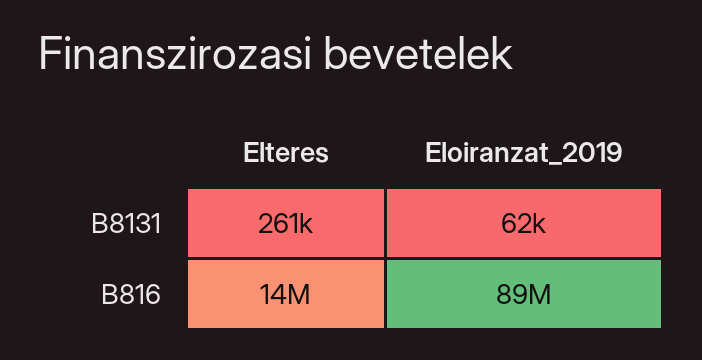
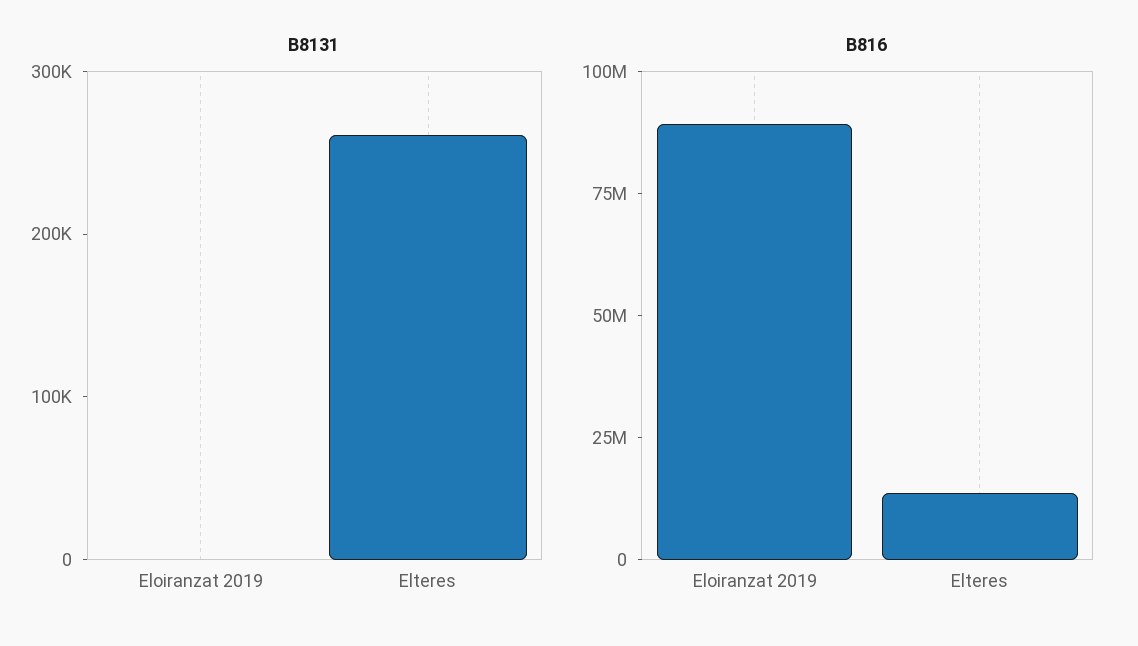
B8131, Eloiranzat_2019: 62000 -> 0

